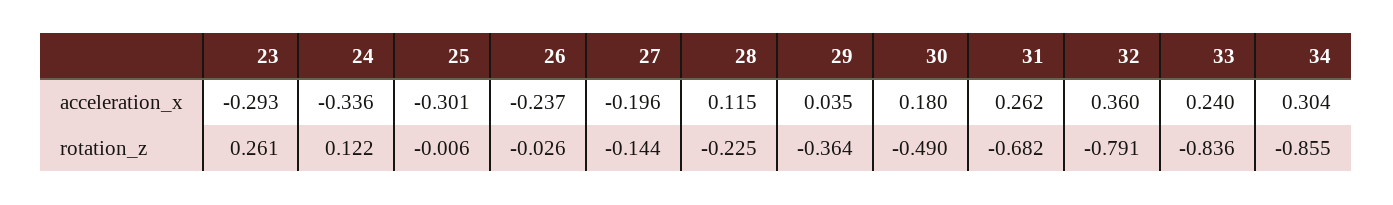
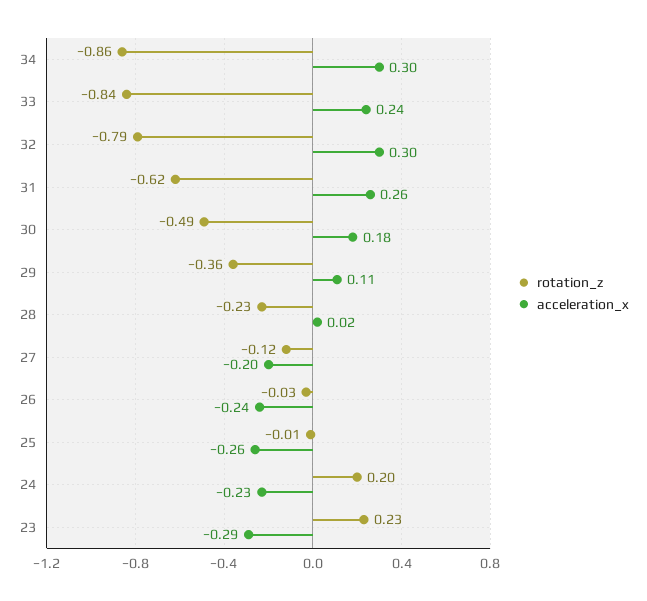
acceleration_x, 24: -0.336 -> -0.23
acceleration_x, 25: -0.301 -> -0.26
acceleration_x, 28: 0.115 -> 0.02
acceleration_x, 29: 0.035 -> 0.11
acceleration_x, 32: 0.36 -> 0.3
rotation_z, 23: 0.261 -> 0.23
rotation_z, 24: 0.122 -> 0.2
rotation_z, 27: -0.144 -> -0.12
rotation_z, 31: -0.682 -> -0.62

